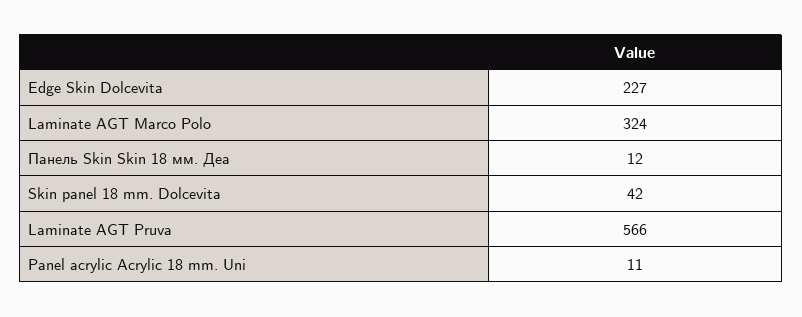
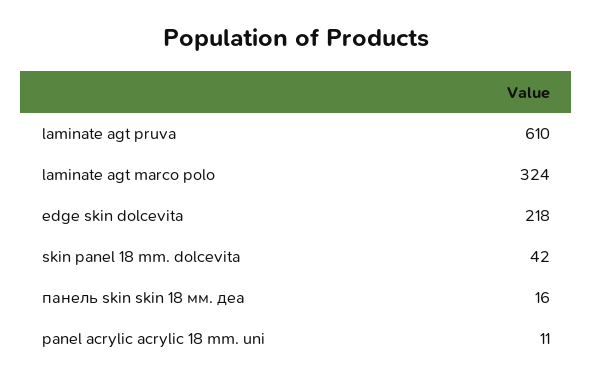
Edge Skin Dolcevita: 227 -> 218
Панель Skin Skin 18 мм. Деа: 12 -> 16
Laminate AGT Pruva: 566 -> 610

